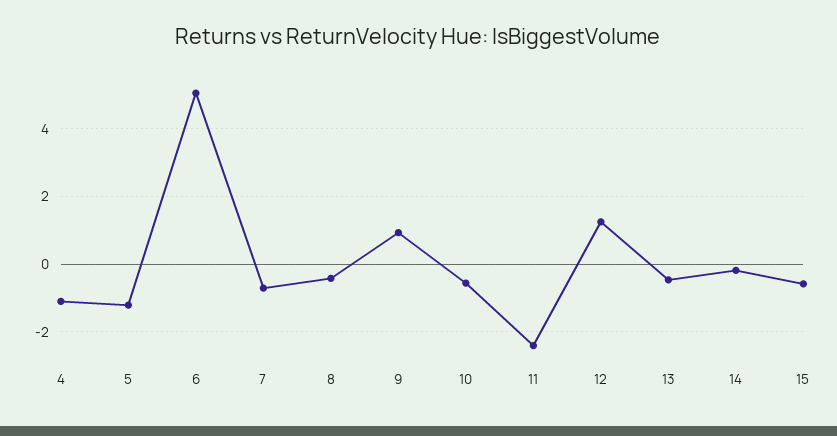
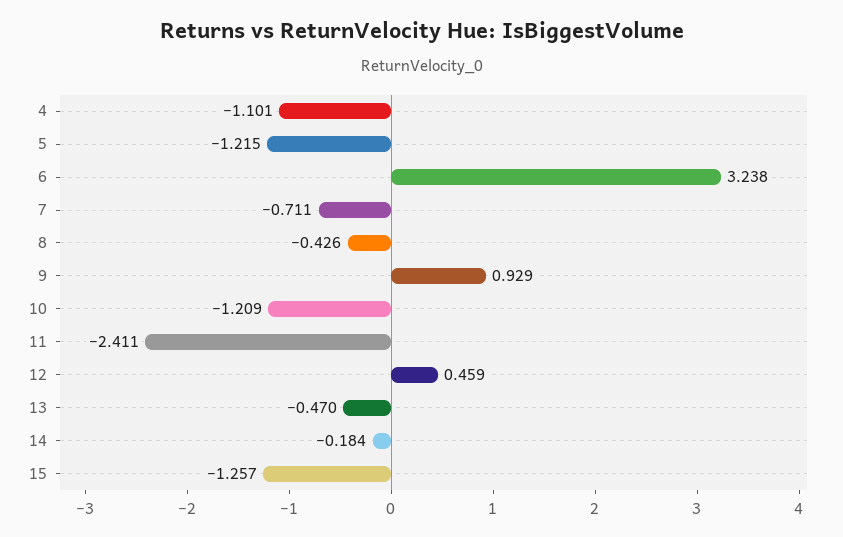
6: 5 -> 3.238
10: -0.6 -> -1.209
12: 1.2 -> 0.459
15: -0.6 -> -1.257

